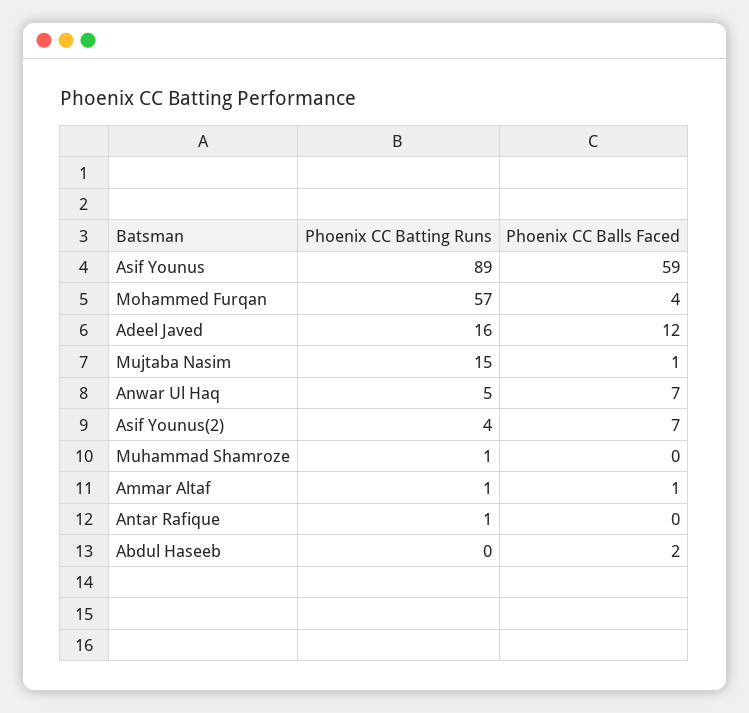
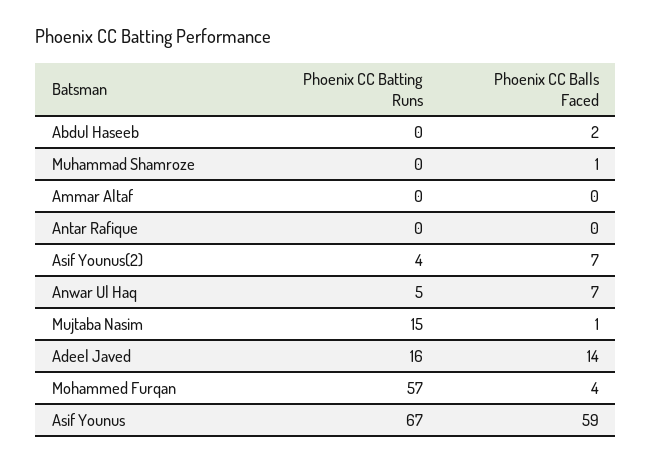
Phoenix CC Batting Runs, Asif Younus: 89 -> 67
Phoenix CC Balls Faced, Adeel Javed: 12 -> 14
Phoenix CC Batting Runs, Muhammad Shamroze: 1 -> 0
Phoenix CC Balls Faced, Muhammad Shamroze: 0 -> 1
Phoenix CC Batting Runs, Ammar Altaf: 1 -> 0
Phoenix CC Balls Faced, Ammar Altaf: 1 -> 0
Phoenix CC Batting Runs, Antar Rafique: 1 -> 0

